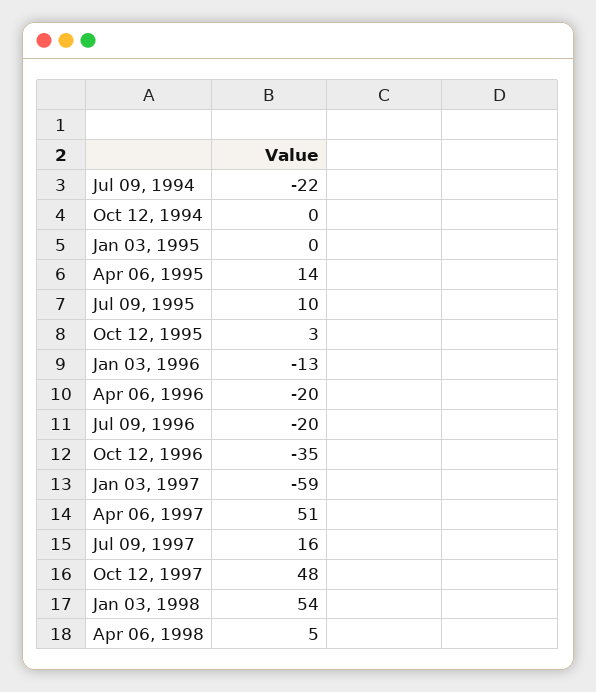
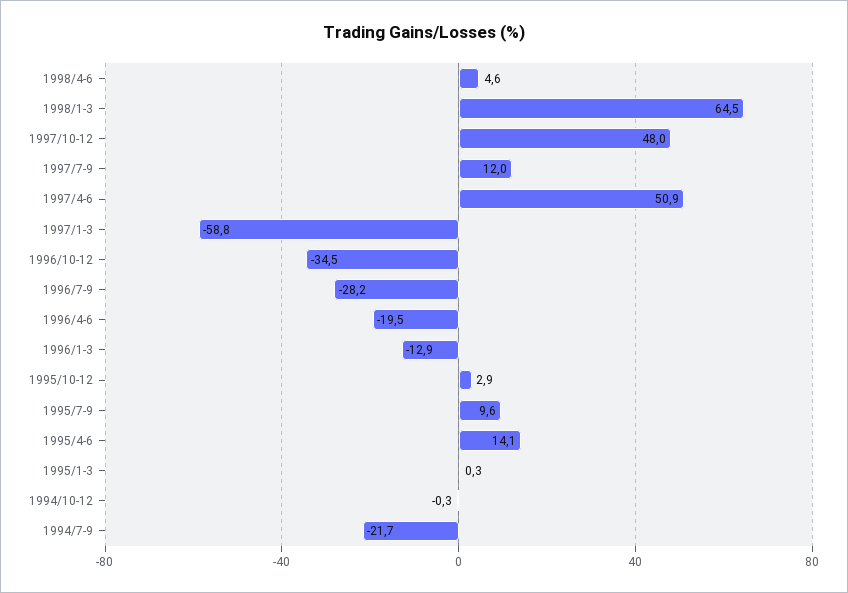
Jul 09, 1996: -20 -> -28.2
Jul 09, 1997: 16 -> 12
Jan 03, 1998: 54 -> 64.5

